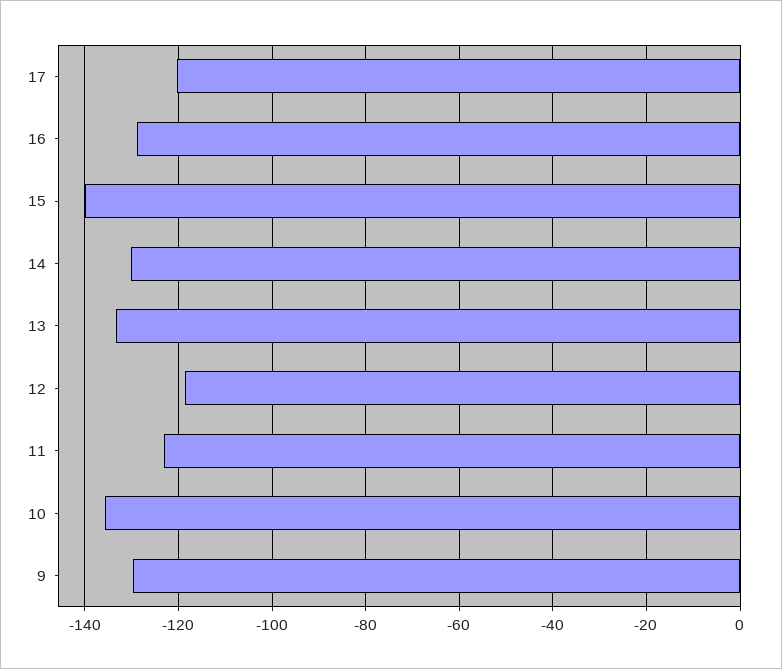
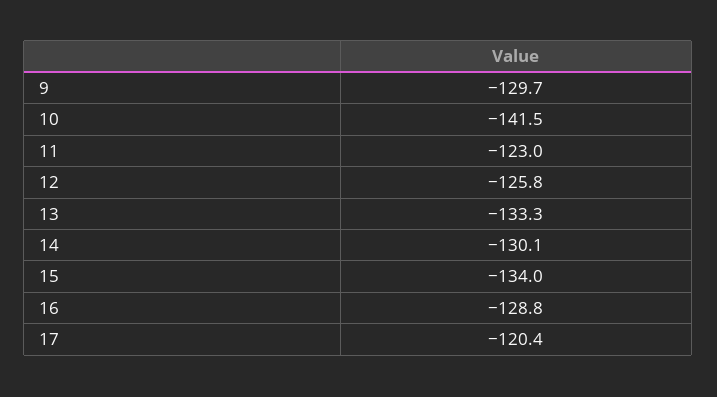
15: -140 -> -134
12: -118 -> -125.8
10: -136 -> -141.5

